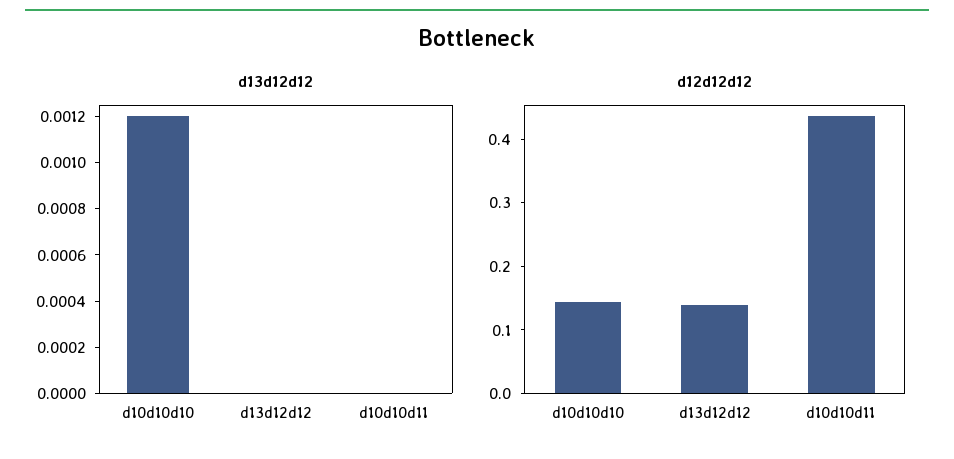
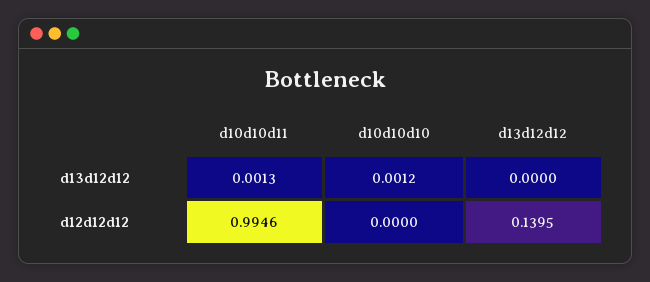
d13d12d12, d10d10d11: 0 -> 0.0013
d12d12d12, d10d10d10: 0.14 -> 0
d12d12d12, d10d10d11: 0.44 -> 0.9946

